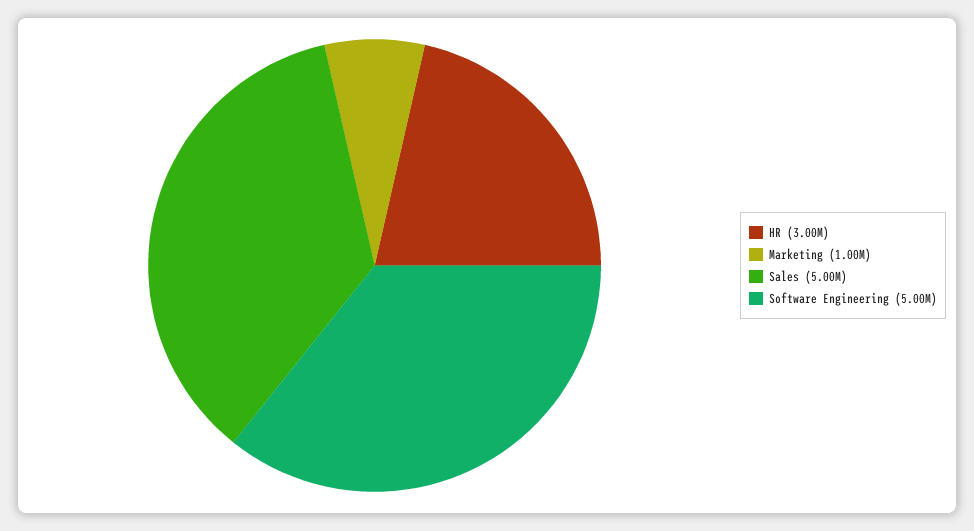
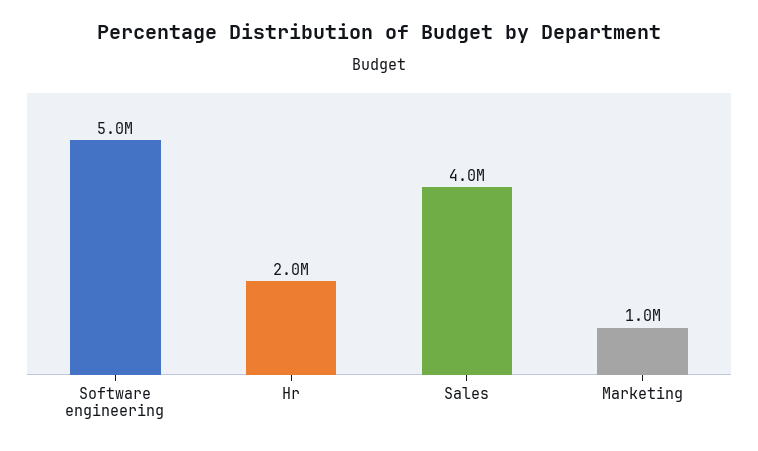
HR: 3000000 -> 2000000
Sales: 5000000 -> 4000000

